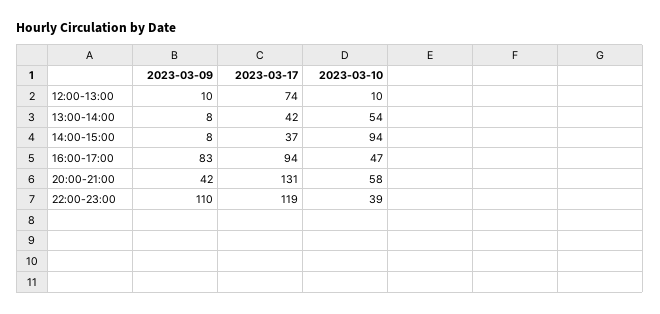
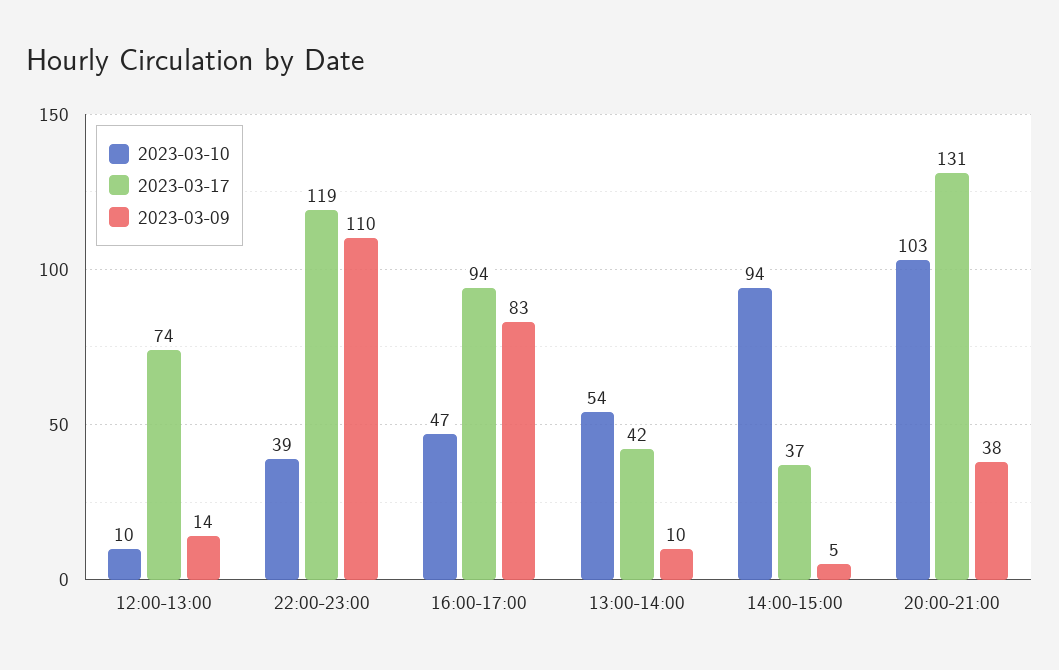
2023-03-09, 12:00-13:00: 10 -> 14
2023-03-09, 13:00-14:00: 8 -> 10
2023-03-09, 14:00-15:00: 8 -> 5
2023-03-09, 20:00-21:00: 42 -> 38
2023-03-10, 20:00-21:00: 58 -> 103

